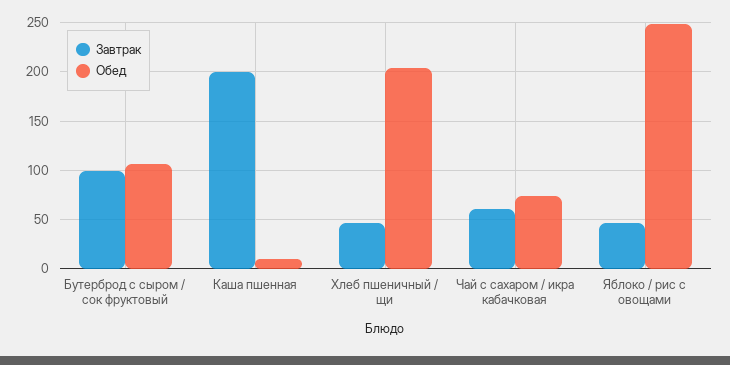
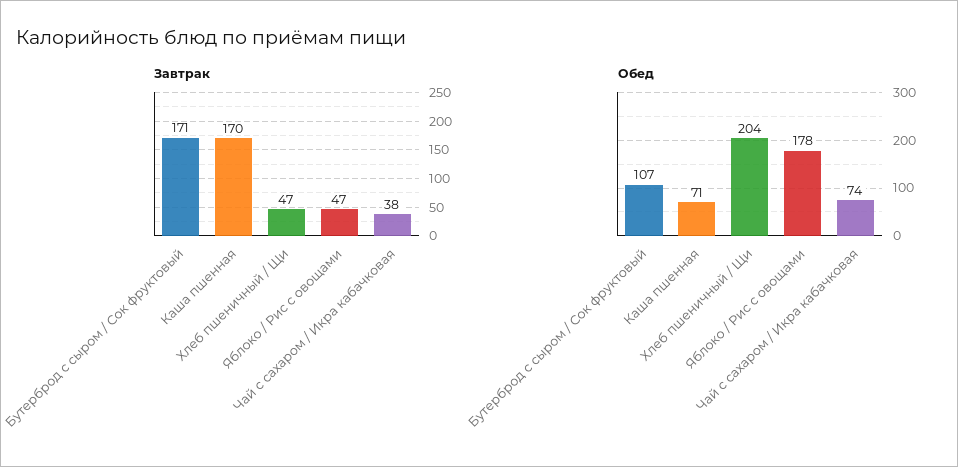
Завтрак, Бутерброд с сыром / сок фруктовый: 100 -> 171
Завтрак, Каша пшенная: 200 -> 170
Обед, Каша пшенная: 10 -> 71
Завтрак, Чай с сахаром / икра кабачковая: 60 -> 38
Обед, Яблоко / рис с овощами: 250 -> 178

